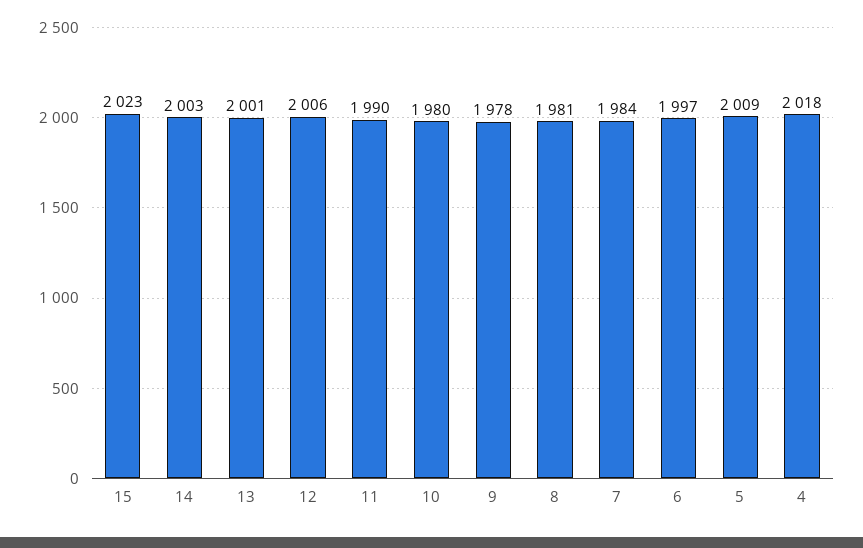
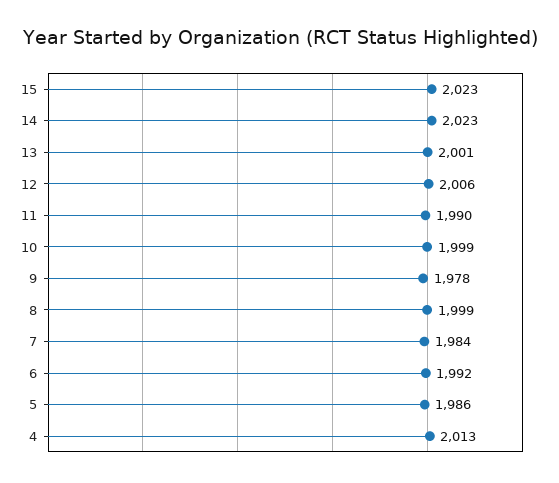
14: 2003 -> 2023
10: 1980 -> 1999
8: 1981 -> 1999
6: 1997 -> 1992
5: 2009 -> 1986
4: 2018 -> 2013

